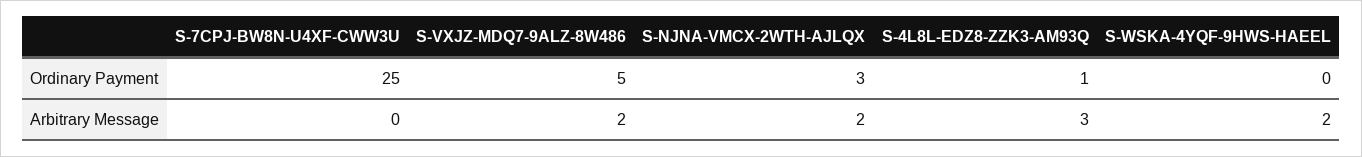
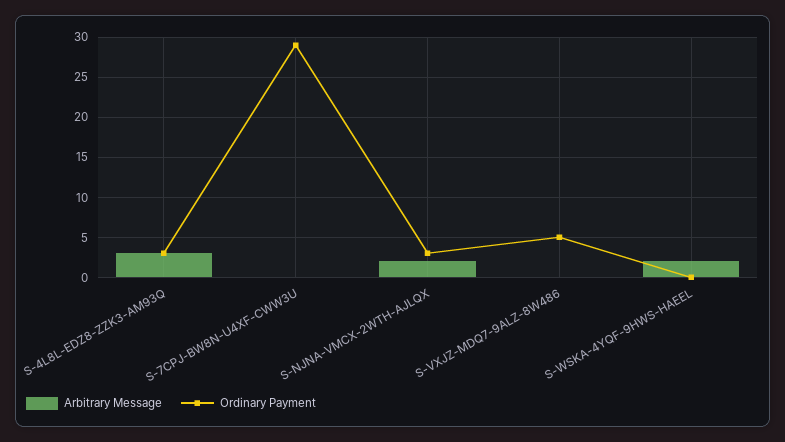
Ordinary Payment, S-7CPJ-BW8N-U4XF-CWW3U: 25 -> 29
Ordinary Payment, S-4L8L-EDZ8-ZZK3-AM93Q: 1 -> 3
Arbitrary Message, S-VXJZ-MDQ7-9ALZ-8W486: 2 -> 0

